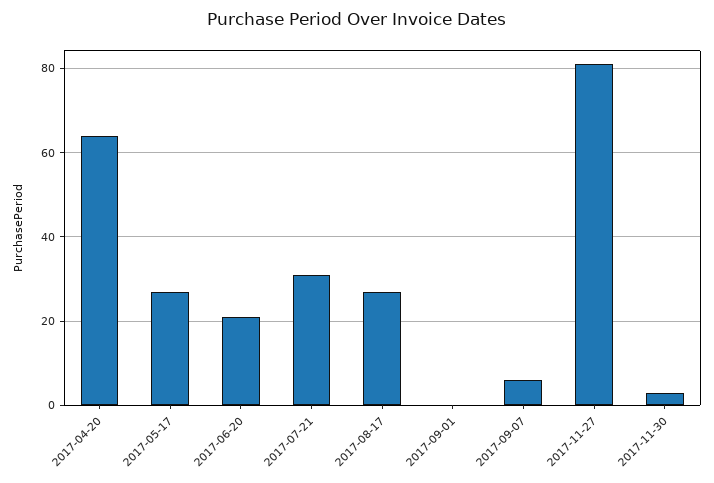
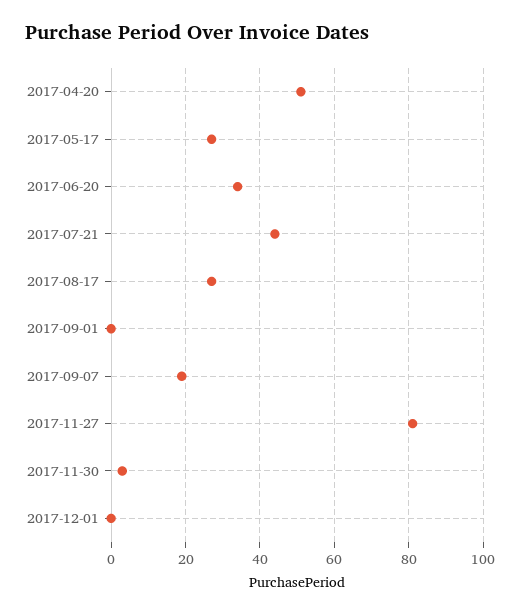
2017-04-20: 65 -> 50
2017-06-20: 20 -> 35
2017-07-21: 30 -> 45
2017-09-07: 5 -> 20
2017-12-01: none -> 0

